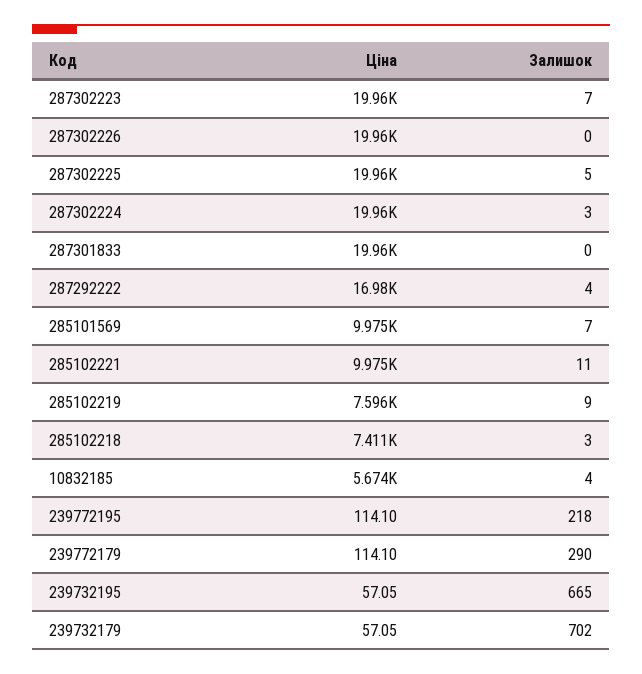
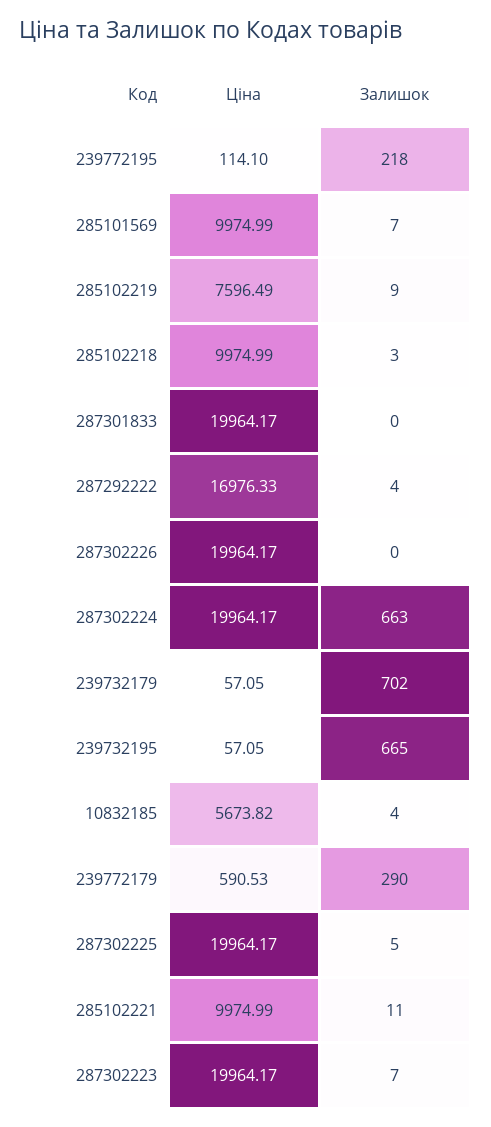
Залишок, 287302224: 3 -> 663
Ціна, 285102218: 7411 -> 9974.99
Ціна, 239772179: 114.1 -> 590.53

